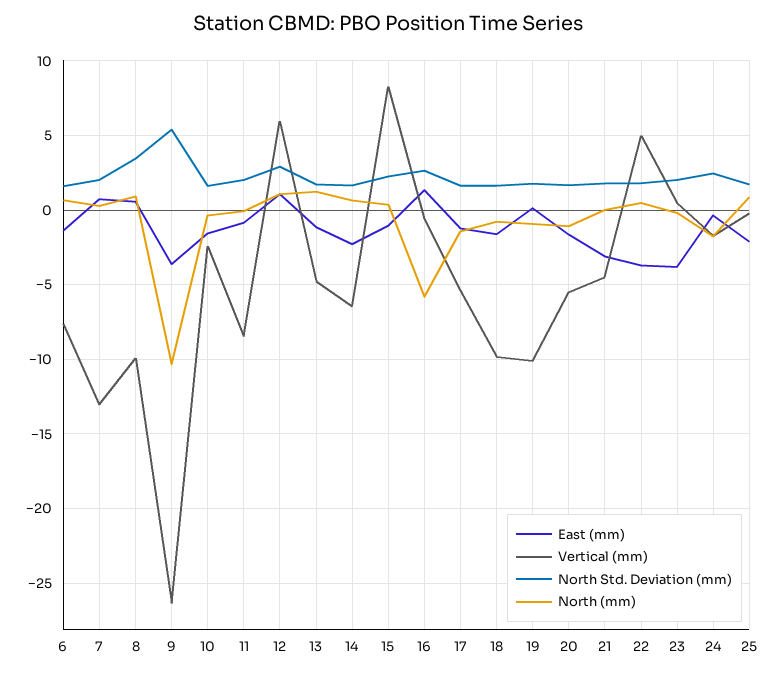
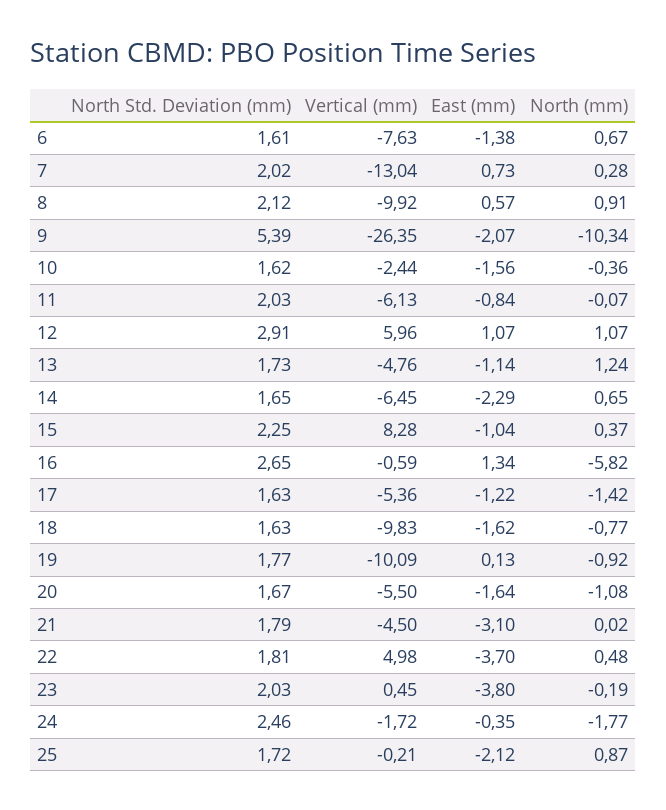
North Std. Deviation (mm), 8: 3.5 -> 2.12
East (mm), 9: -3.5 -> -2.07
Vertical (mm), 11: -8.5 -> -6.13

